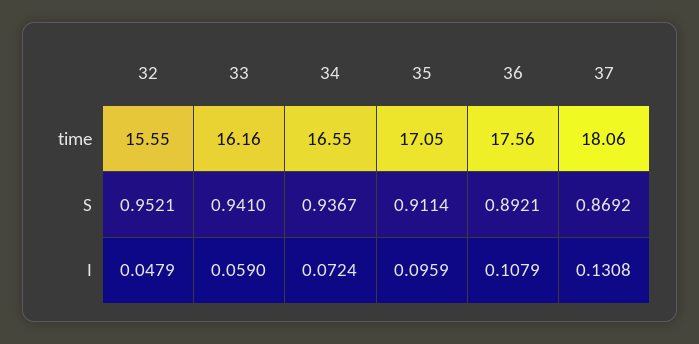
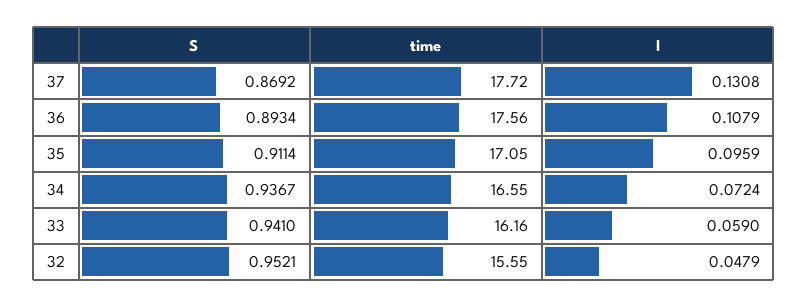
37, time: 18.06 -> 17.72
36, S: 0.8921 -> 0.8934

